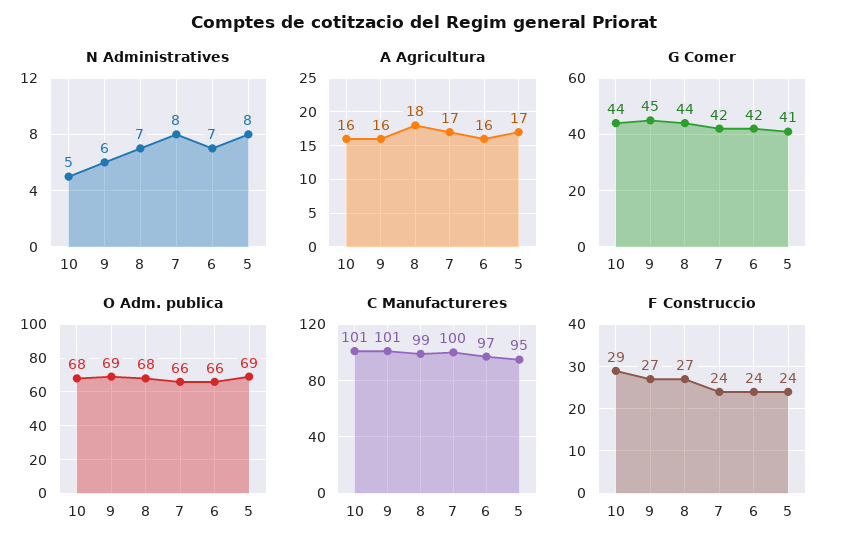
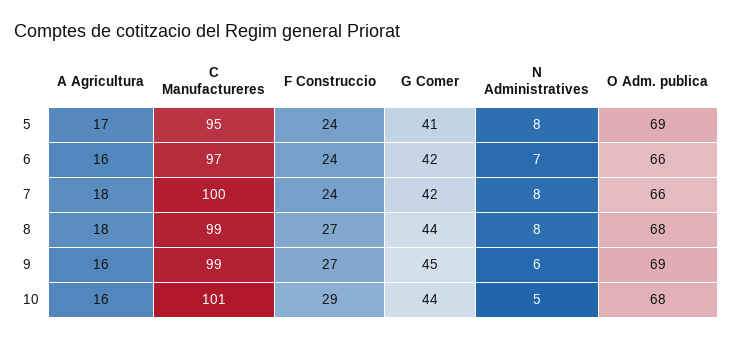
N Administratives, 8: 7 -> 8
A Agricultura, 7: 17 -> 18
C Manufactureres, 9: 101 -> 99

